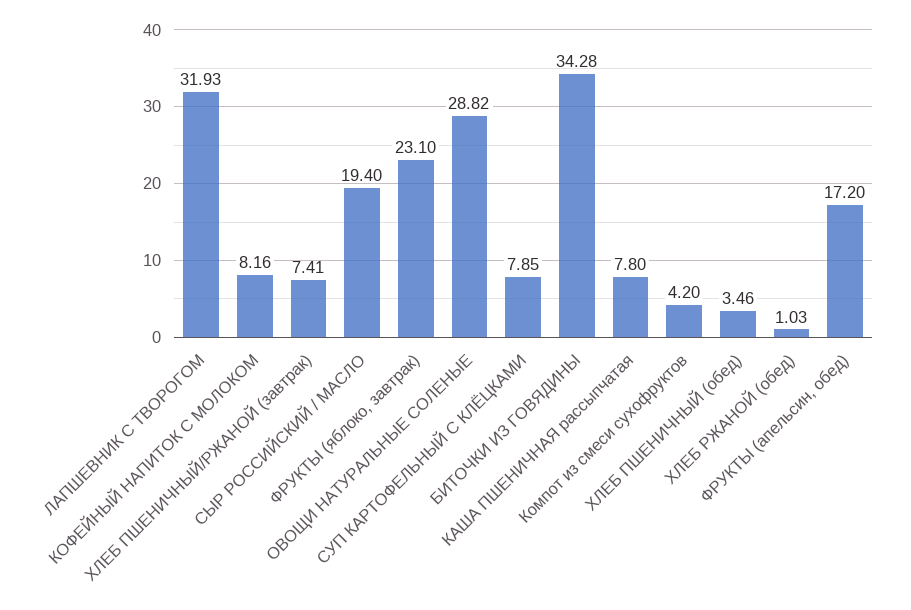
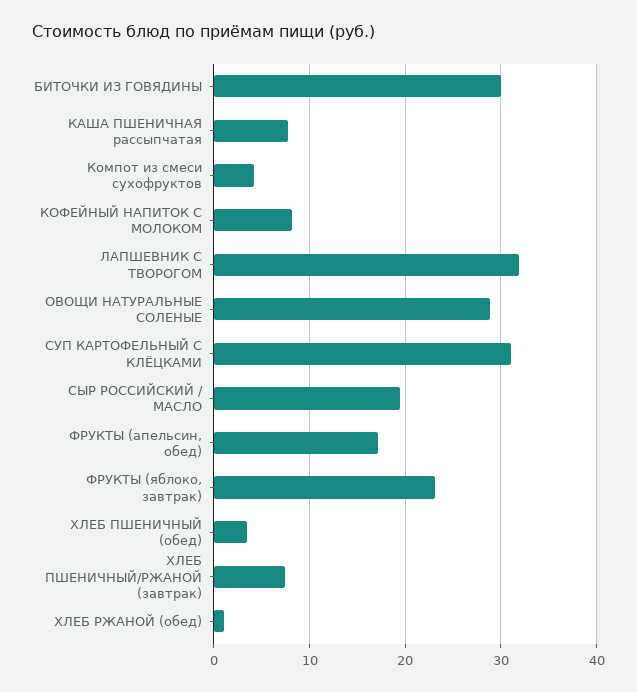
СУП КАРТОФЕЛЬНЫЙ С КЛЁЦКАМИ: 7.85 -> 31
БИТОЧКИ ИЗ ГОВЯДИНЫ: 34.28 -> 30

